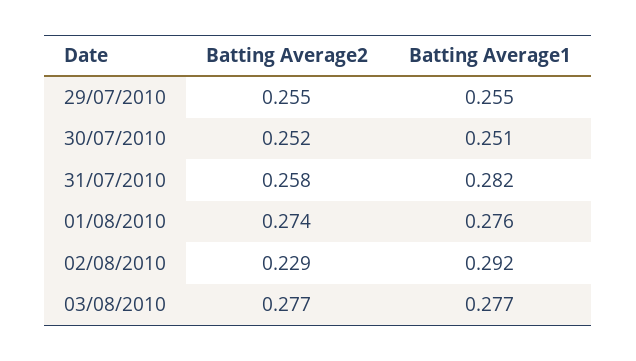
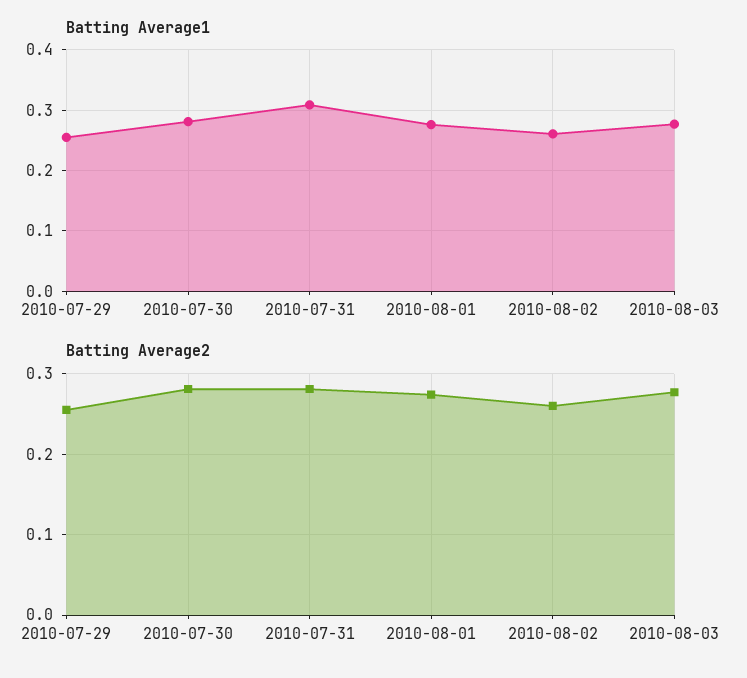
Batting Average2, 30/07/2010: 0.252 -> 0.28
Batting Average1, 30/07/2010: 0.251 -> 0.28
Batting Average2, 31/07/2010: 0.258 -> 0.28
Batting Average1, 31/07/2010: 0.282 -> 0.31
Batting Average2, 02/08/2010: 0.229 -> 0.26
Batting Average1, 02/08/2010: 0.292 -> 0.26

